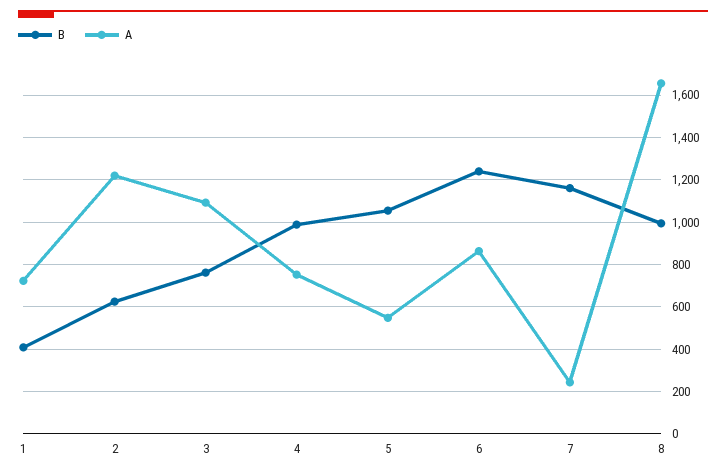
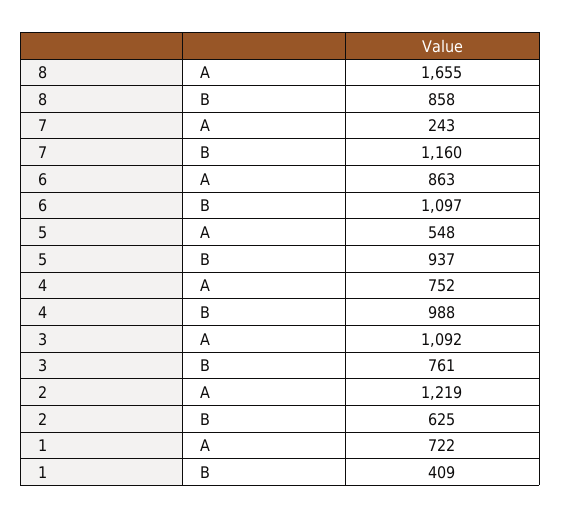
B, 5: 1050 -> 937
B, 6: 1250 -> 1097
B, 8: 1000 -> 858

